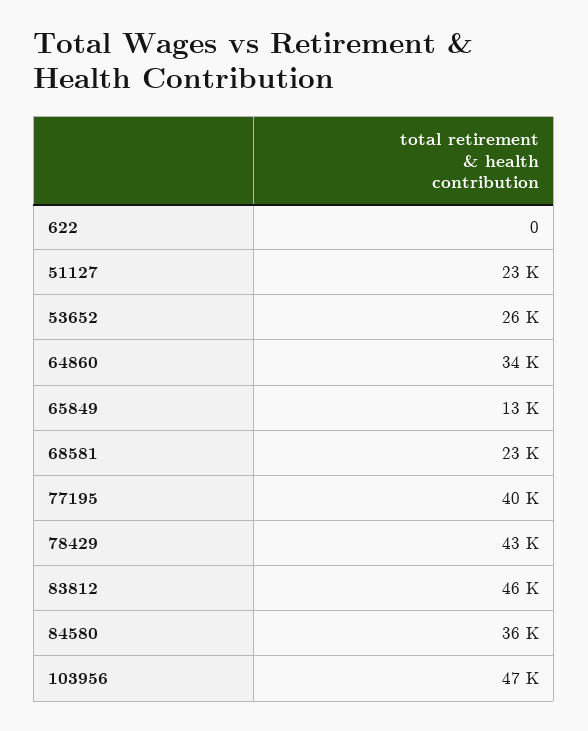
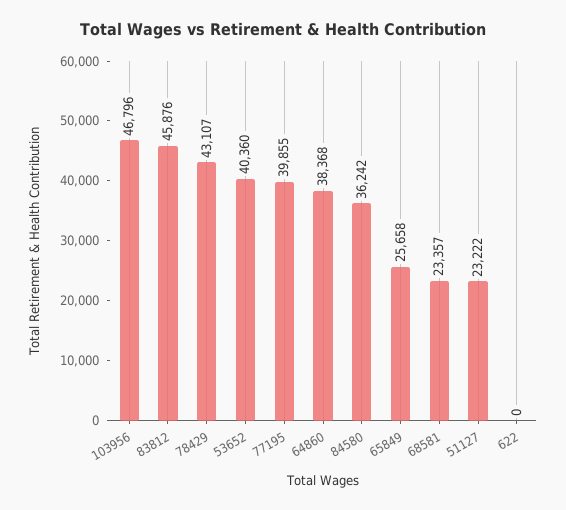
53652: 26000 -> 40360
64860: 34000 -> 38368
65849: 13000 -> 25658

